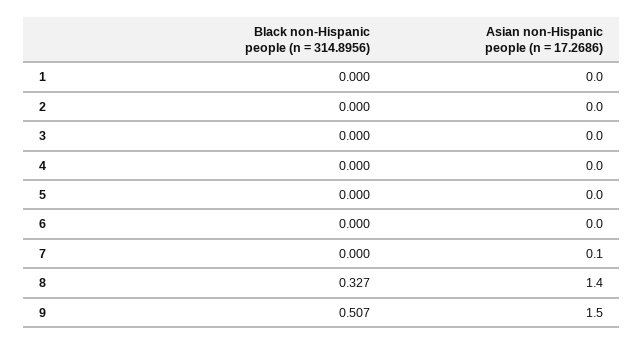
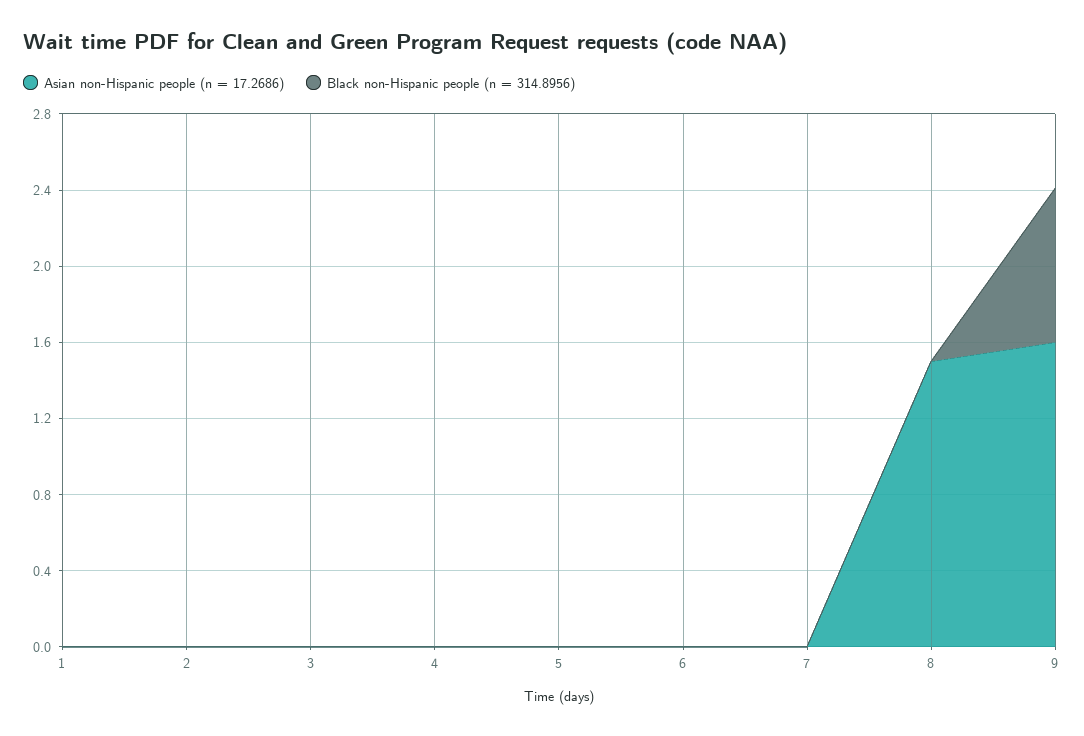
Asian non-Hispanic people (n = 17.2686), 7: 0.1 -> 0
Black non-Hispanic people (n = 314.8956), 8: 0.327 -> 0
Asian non-Hispanic people (n = 17.2686), 8: 1.4 -> 1.5
Black non-Hispanic people (n = 314.8956), 9: 0.507 -> 0.8
Asian non-Hispanic people (n = 17.2686), 9: 1.5 -> 1.6

